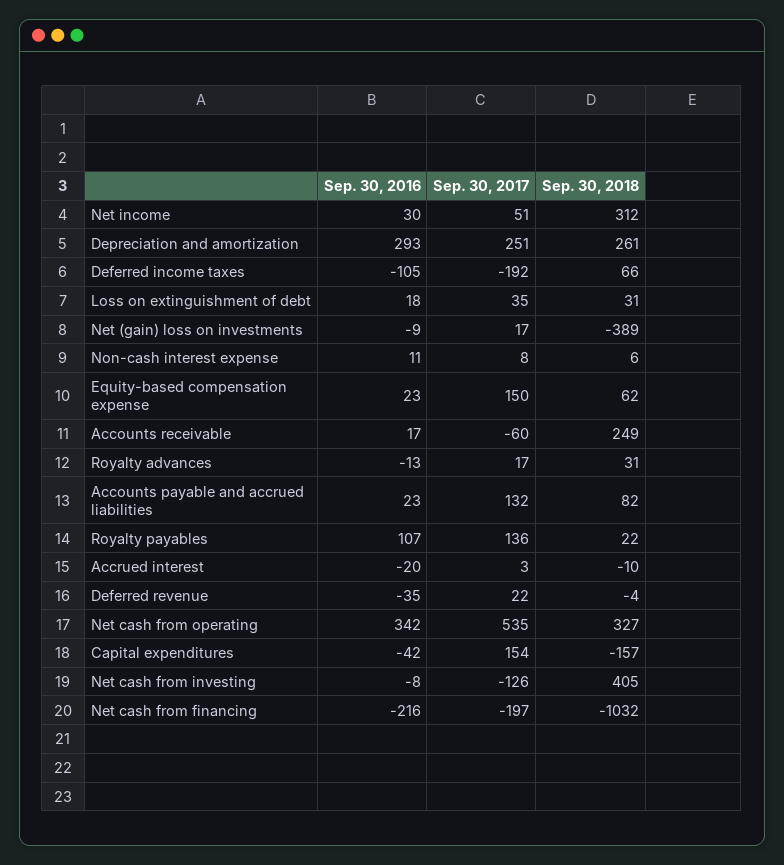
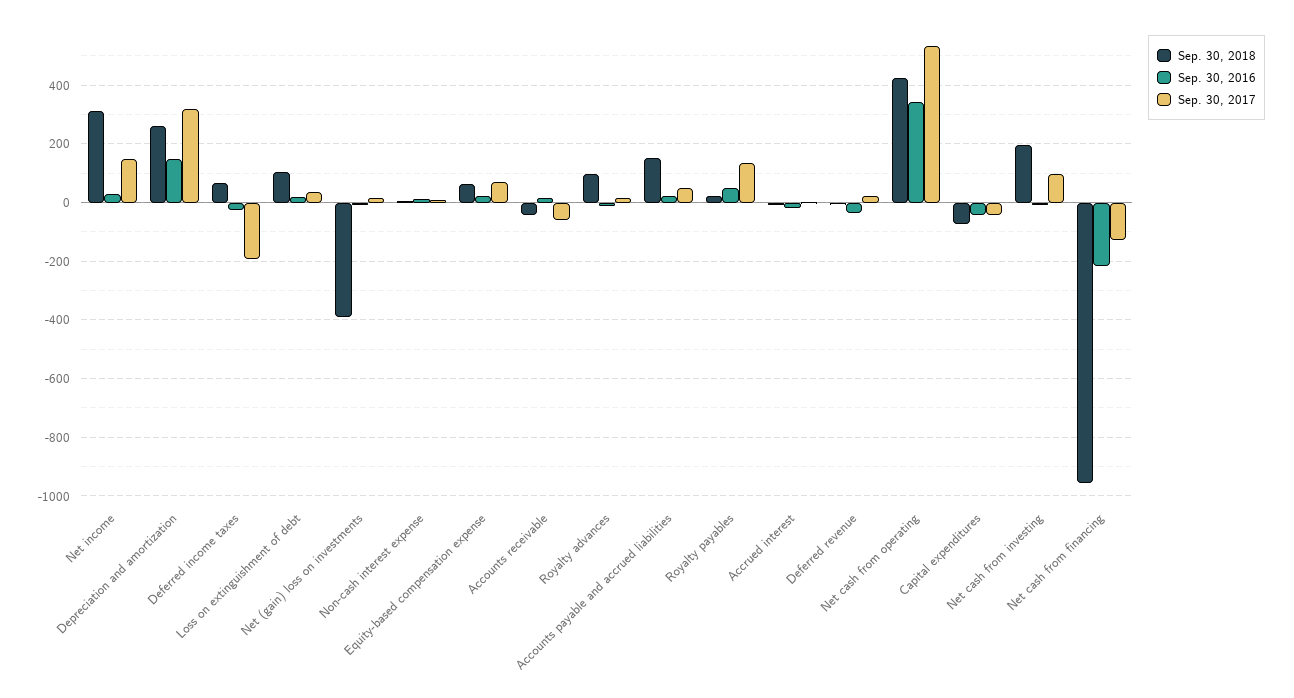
Sep. 30, 2017, Net income: 51 -> 150
Sep. 30, 2016, Depreciation and amortization: 293 -> 150
Sep. 30, 2017, Depreciation and amortization: 251 -> 325
Sep. 30, 2016, Deferred income taxes: -105 -> -25
Sep. 30, 2018, Loss on extinguishment of debt: 31 -> 100
Sep. 30, 2017, Equity-based compensation expense: 150 -> 75
Sep. 30, 2018, Accounts receivable: 249 -> -50
Sep. 30, 2018, Royalty advances: 31 -> 100
Sep. 30, 2017, Accounts payable and accrued liabilities: 132 -> 50
Sep. 30, 2018, Accounts payable and accrued liabilities: 82 -> 150
Sep. 30, 2016, Royalty payables: 107 -> 50
Sep. 30, 2018, Net cash from operating: 327 -> 425
Sep. 30, 2017, Capital expenditures: 154 -> -50
Sep. 30, 2018, Capital expenditures: -157 -> -75
Sep. 30, 2017, Net cash from investing: -126 -> 100
Sep. 30, 2018, Net cash from investing: 405 -> 200
Sep. 30, 2017, Net cash from financing: -197 -> -125
Sep. 30, 2018, Net cash from financing: -1032 -> -950

